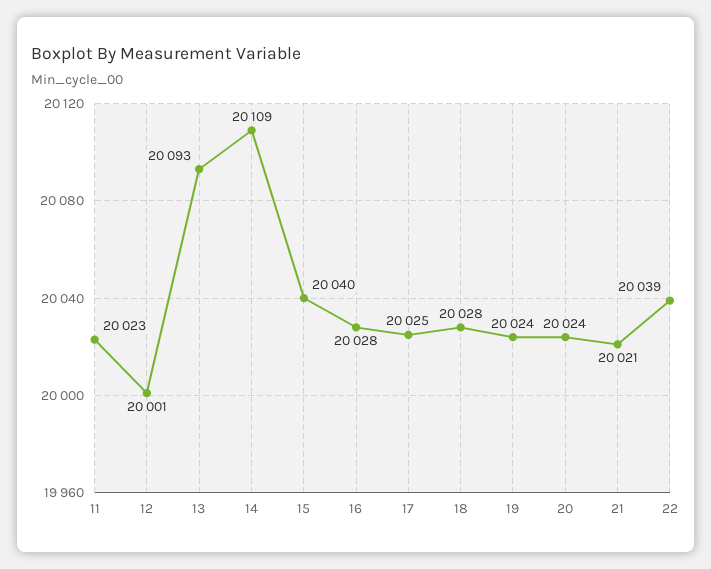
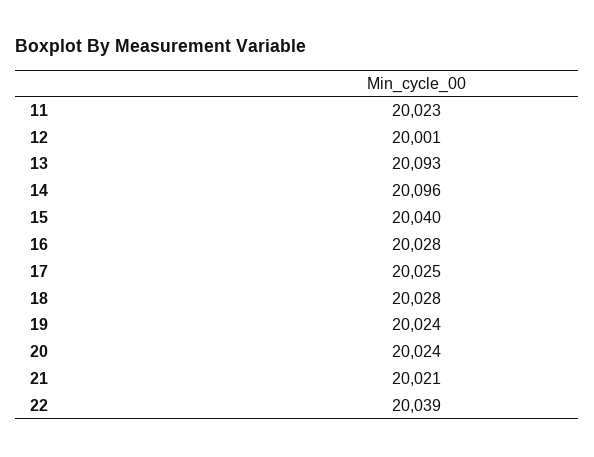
14: 20109 -> 20096

